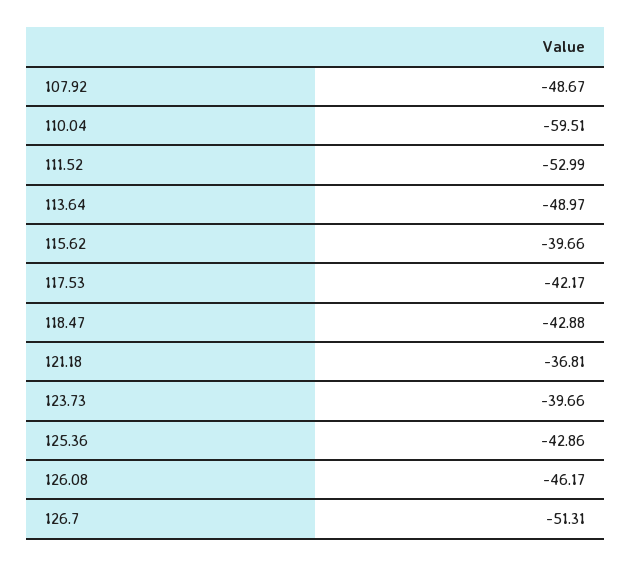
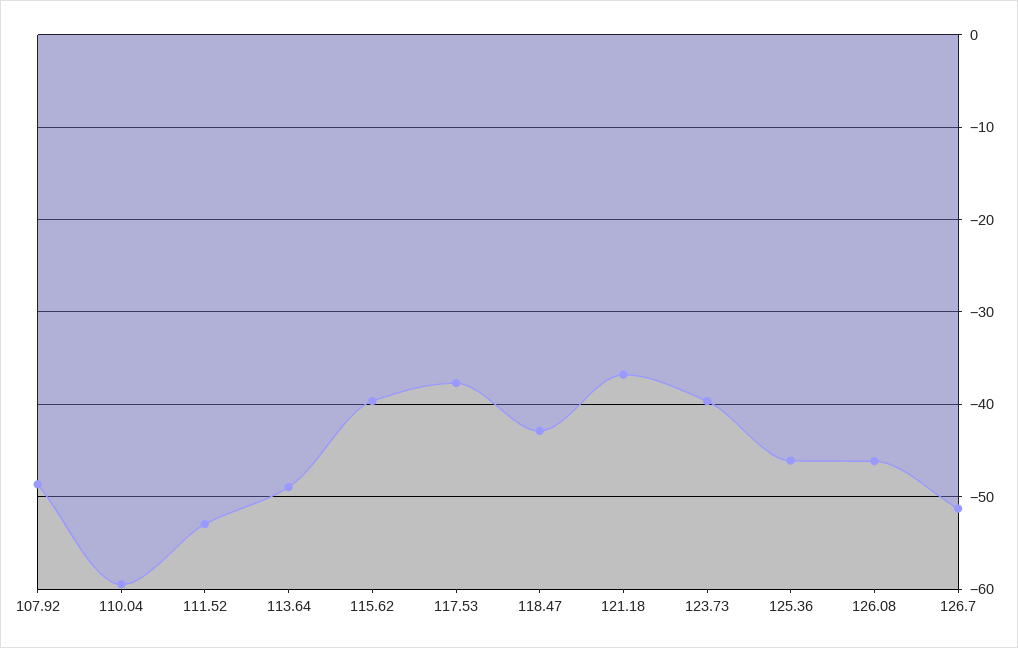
117.53: -42.17 -> -38
125.36: -42.86 -> -46

